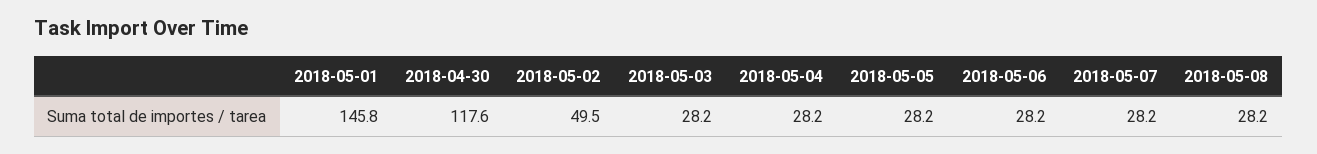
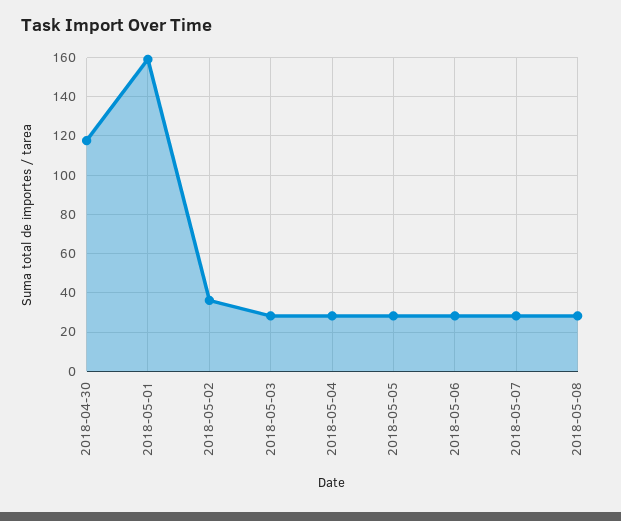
2018-05-01: 145.8 -> 160
2018-05-02: 49.5 -> 35

